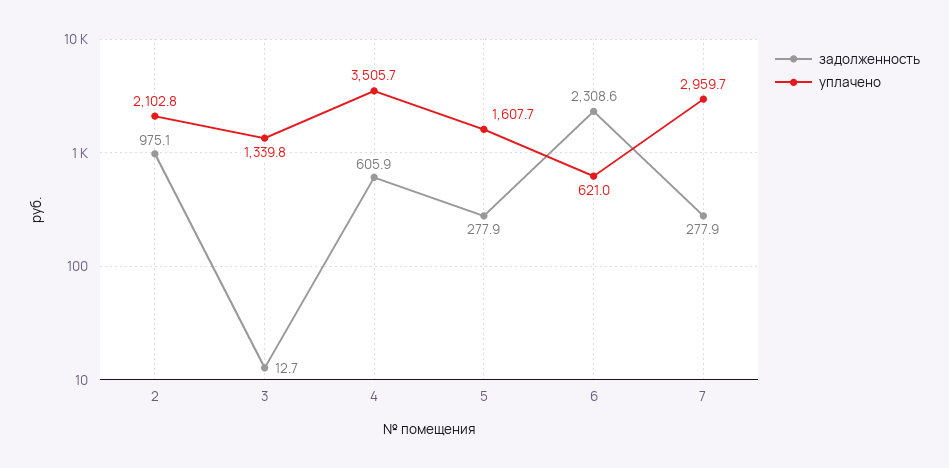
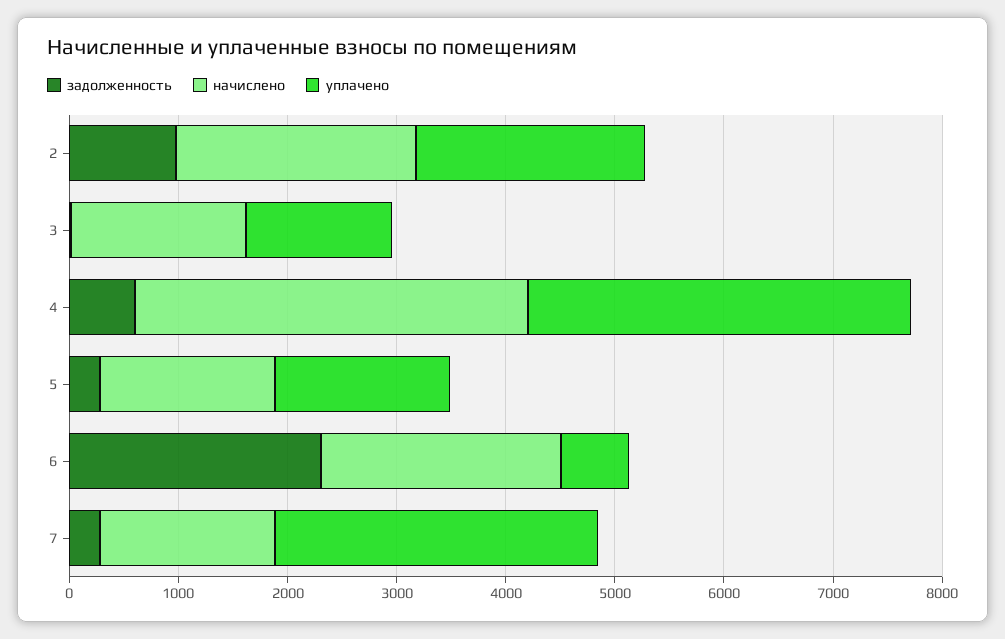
начислено, 2: none -> 2200
начислено, 3: none -> 1600
начислено, 4: none -> 3600
начислено, 5: none -> 1600
начислено, 6: none -> 2200
начислено, 7: none -> 1600

